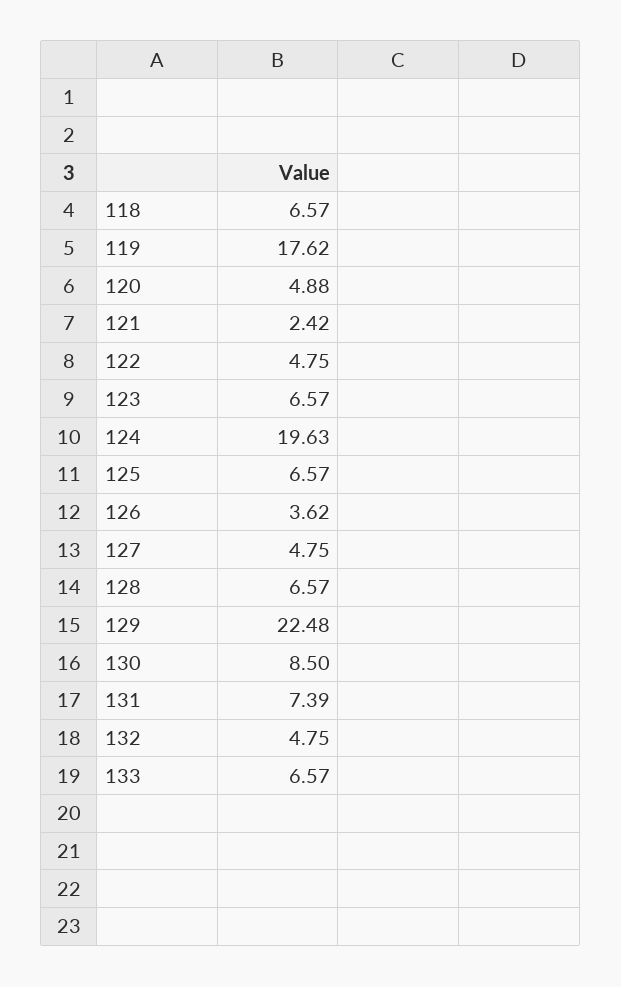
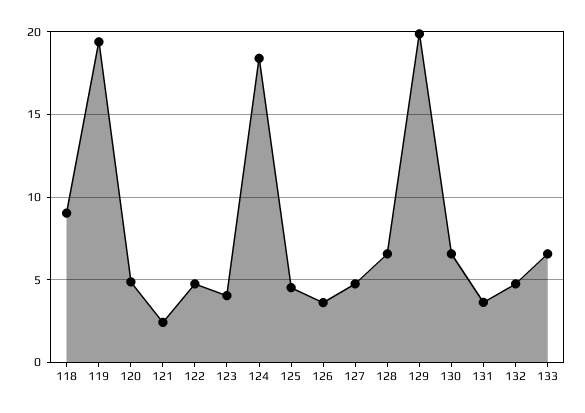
118: 6.57 -> 9
119: 17.62 -> 19.5
123: 6.57 -> 4
124: 19.63 -> 18.5
125: 6.57 -> 4.5
129: 22.48 -> 20
130: 8.5 -> 6.5
131: 7.39 -> 3.5

